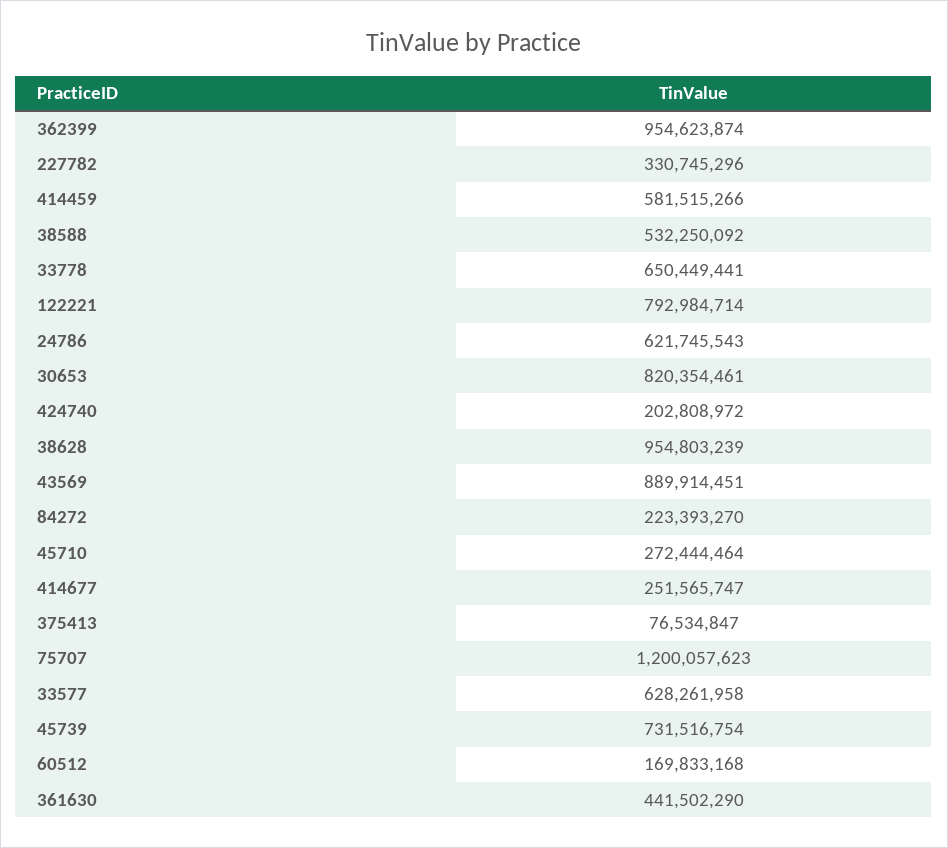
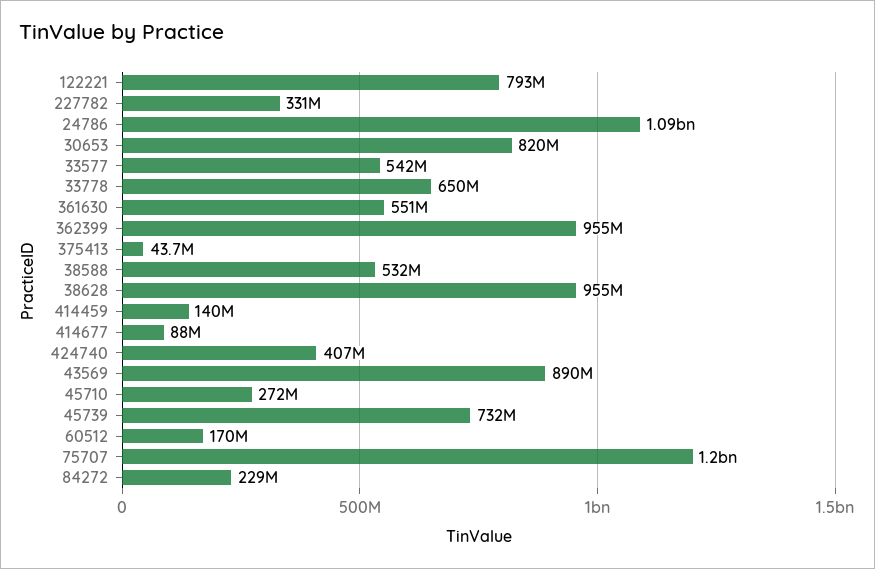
414459: 581515266 -> 140000000
24786: 621745543 -> 1090000000
424740: 202808972 -> 407000000
84272: 223393270 -> 229000000
414677: 251565747 -> 88000000
375413: 76534847 -> 43700000
33577: 628261958 -> 542000000
361630: 441502290 -> 551000000

